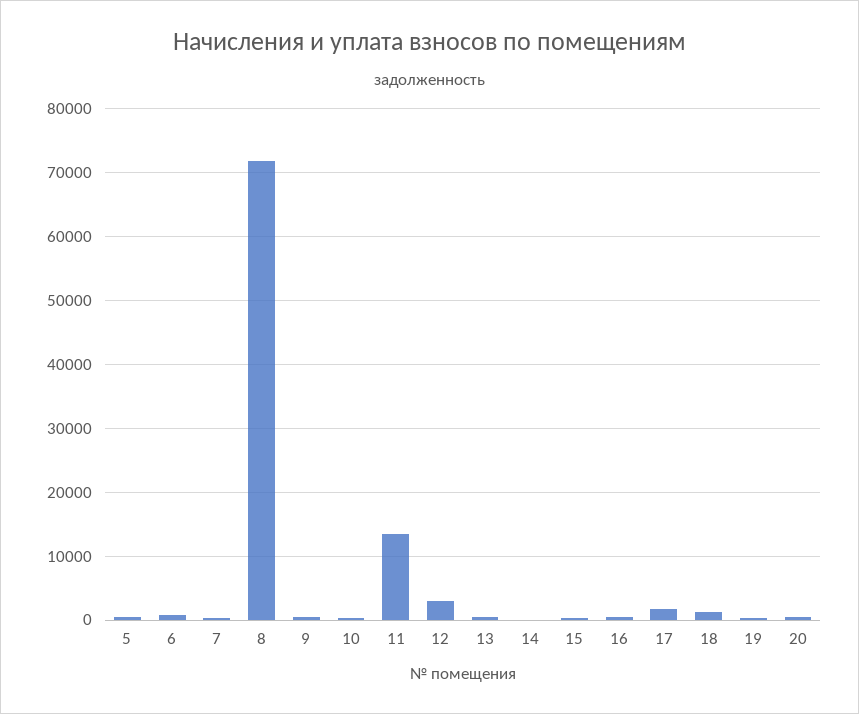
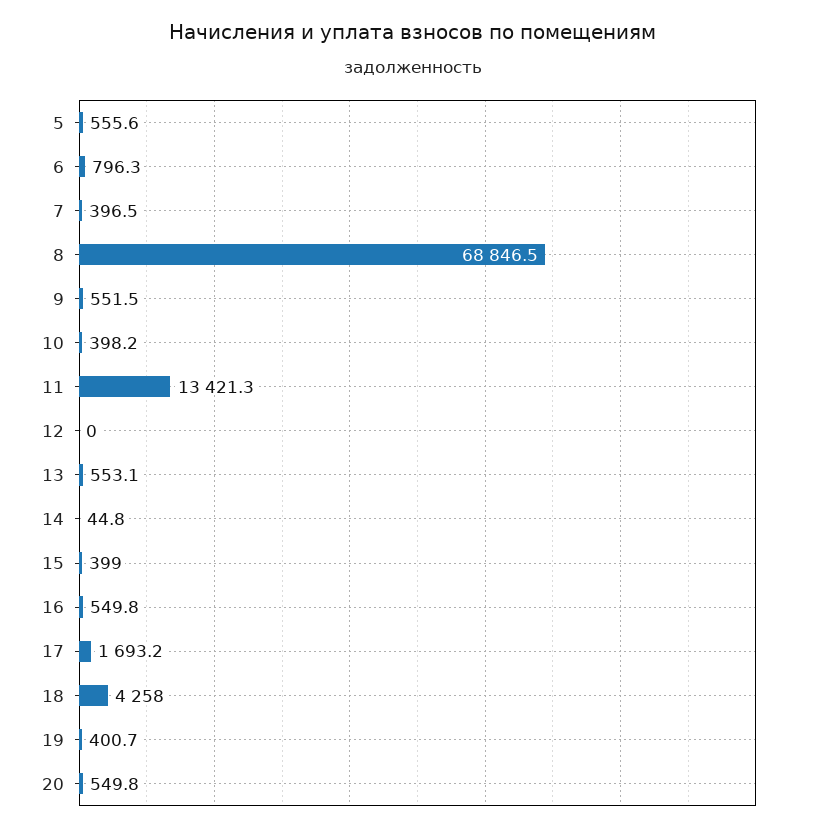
8: 72000 -> 68846.5
12: 3000 -> 0
18: 1000 -> 4258

